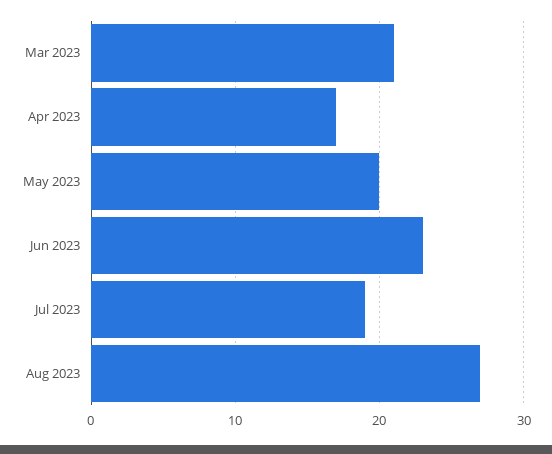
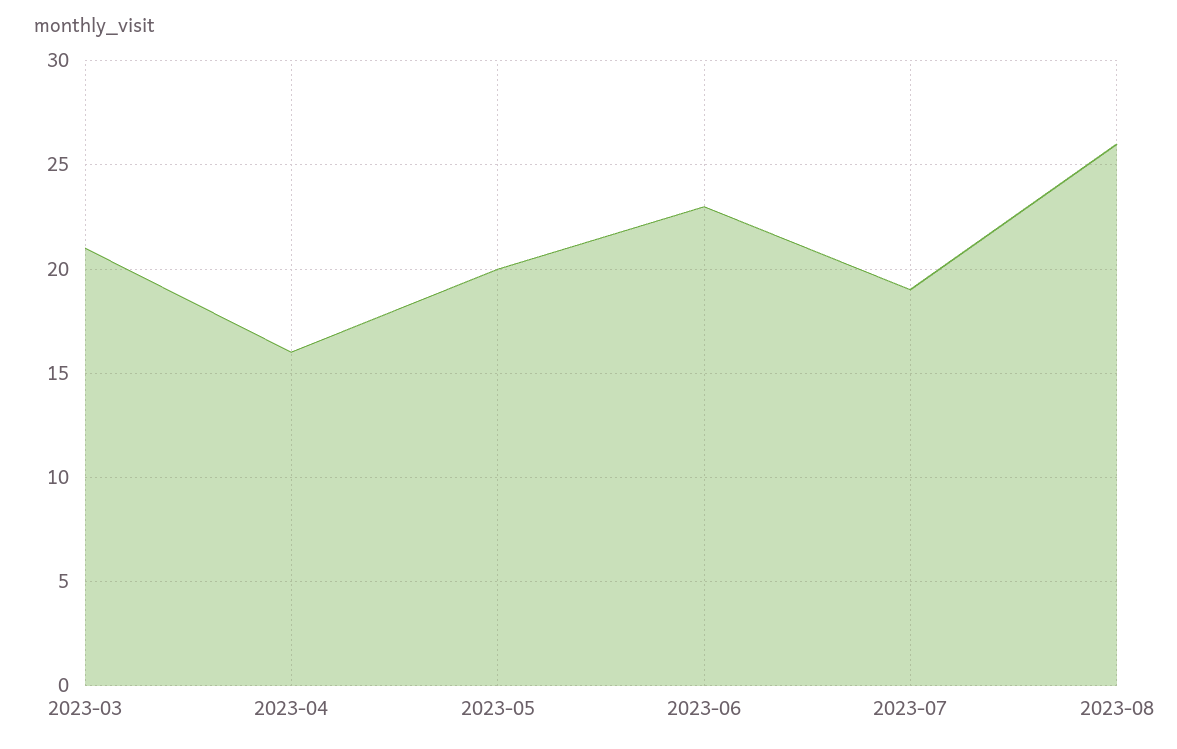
Apr 2023: 17 -> 16
Aug 2023: 27 -> 26

